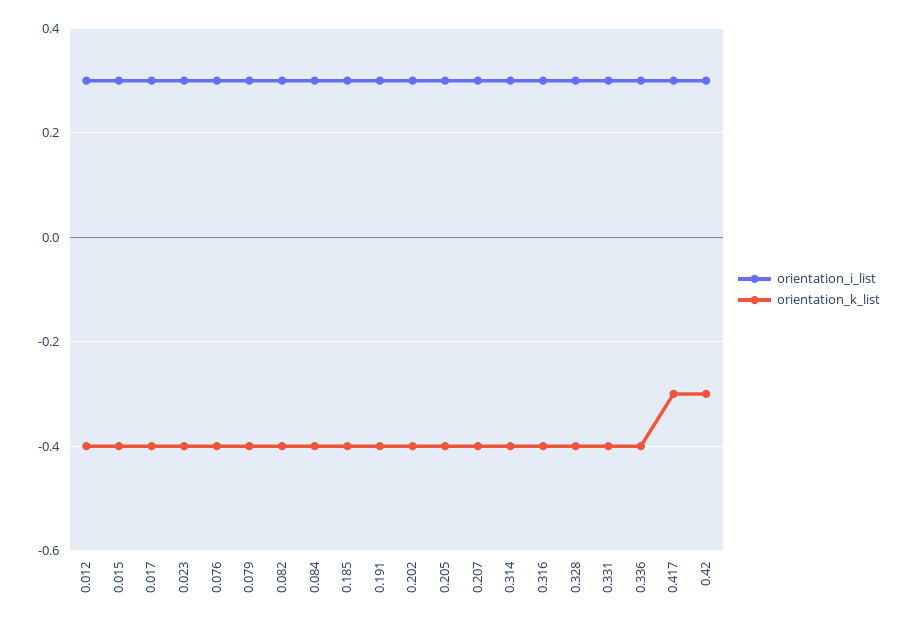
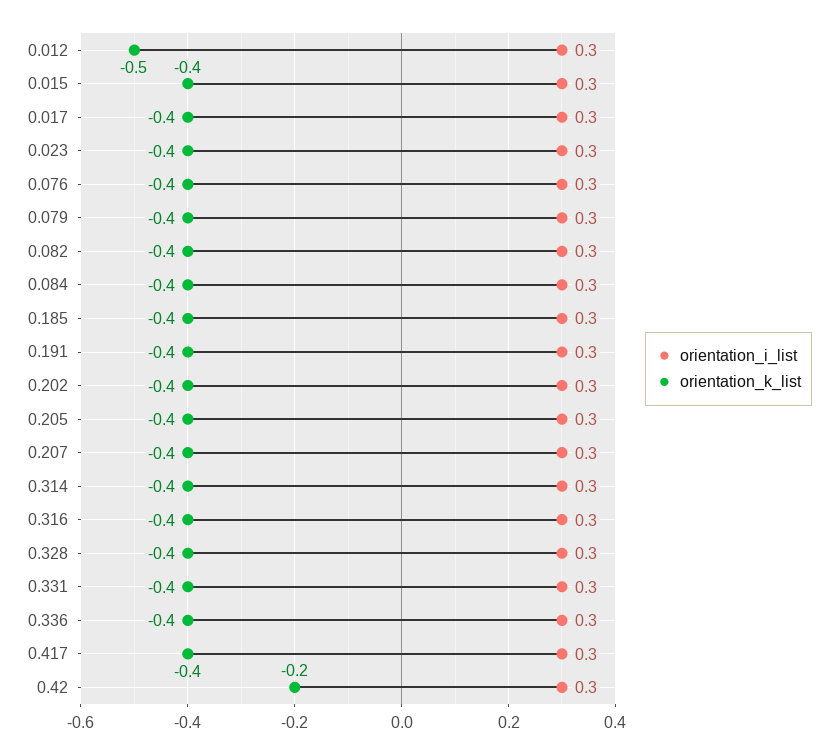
orientation_k_list, 0.012: -0.4 -> -0.5
orientation_k_list, 0.417: -0.3 -> -0.4
orientation_k_list, 0.42: -0.3 -> -0.2

